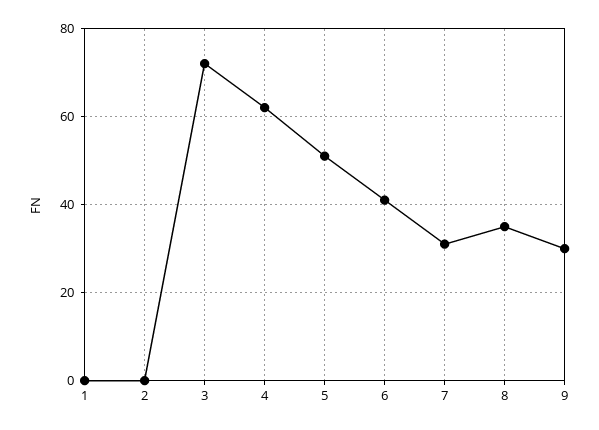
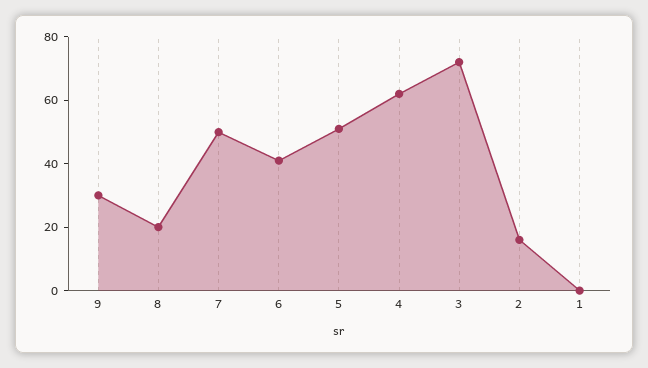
2: 0 -> 15
7: 30 -> 50
8: 35 -> 20

